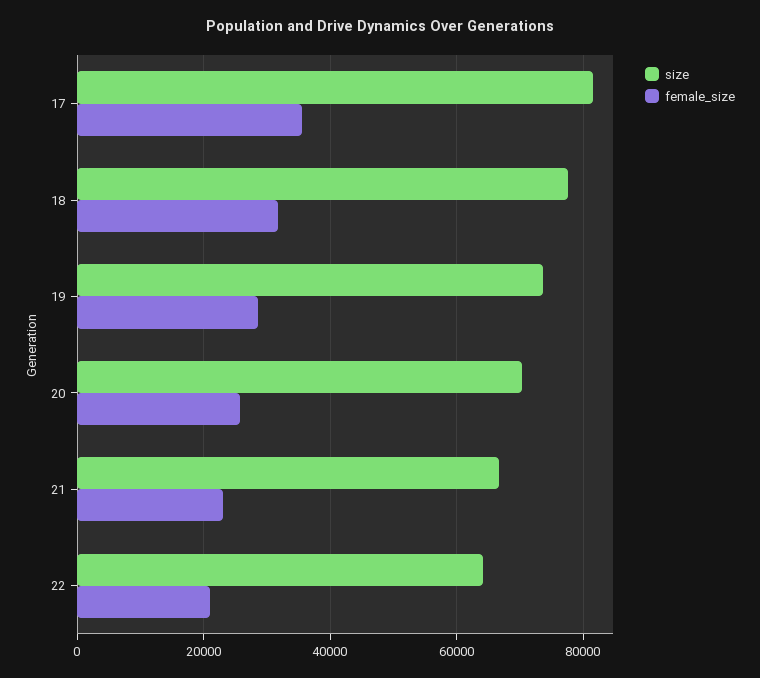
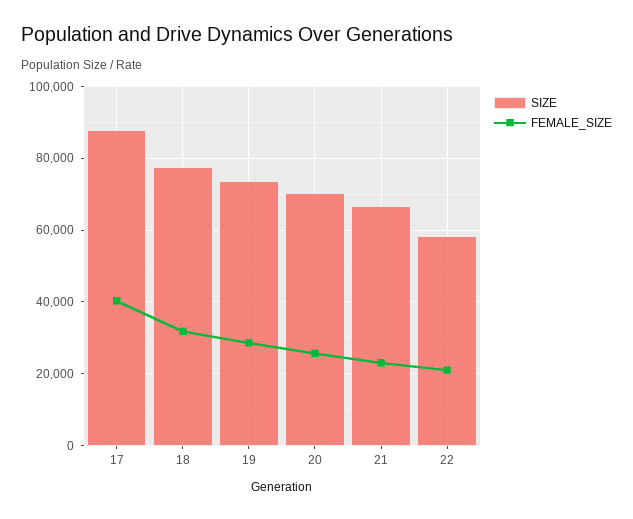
size, 17: 82000 -> 88000
female_size, 17: 36000 -> 40000
size, 22: 64000 -> 58000

